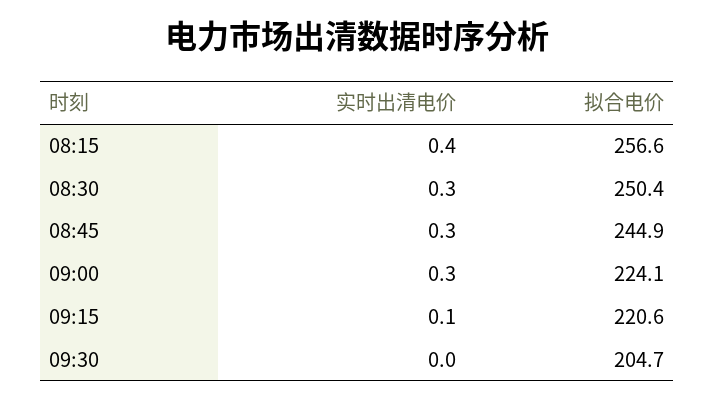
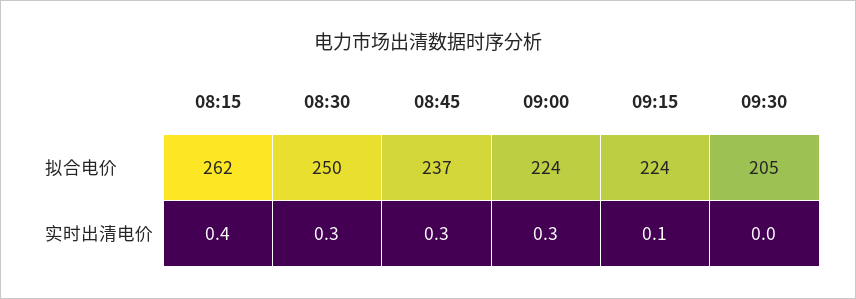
拟合电价, 08:15: 256.6 -> 262
拟合电价, 08:45: 244.9 -> 237
拟合电价, 09:15: 220.6 -> 224

